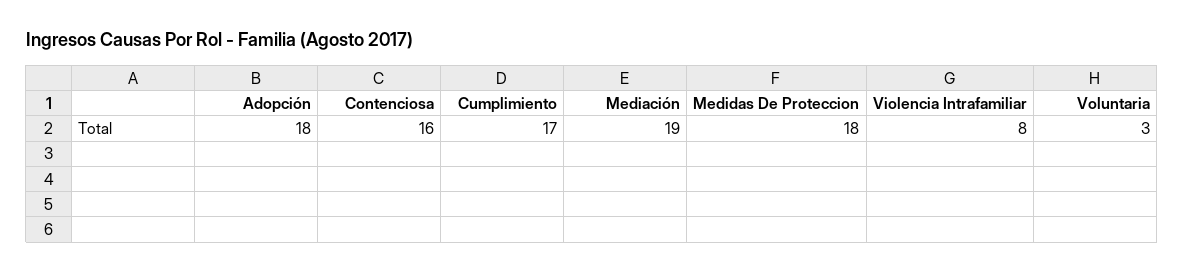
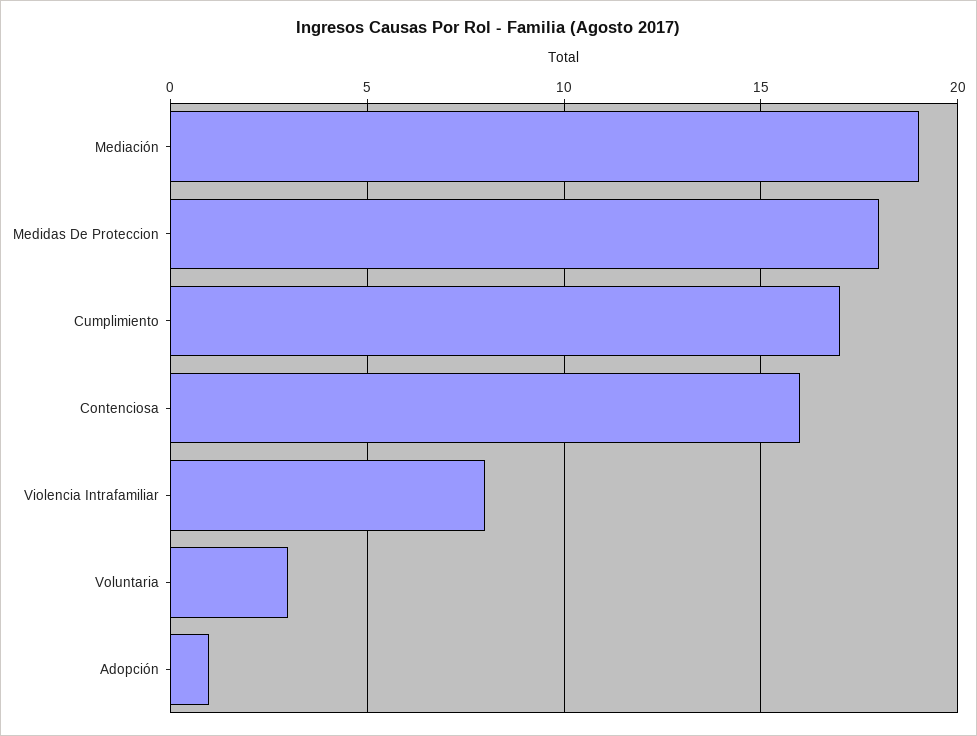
Adopción: 18 -> 1

